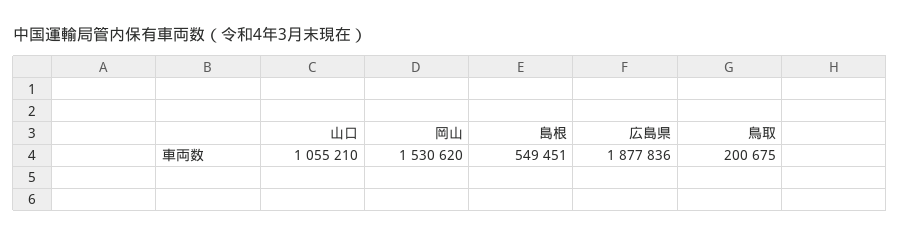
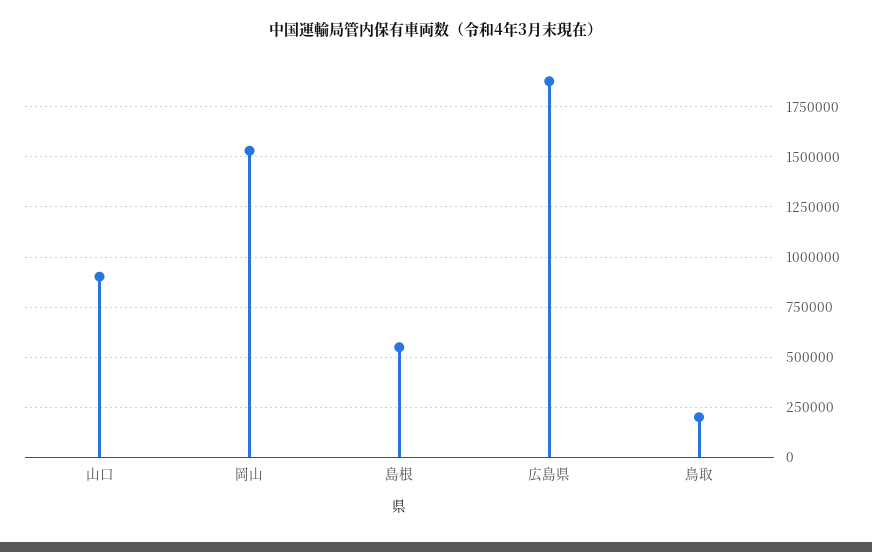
山口: 1055210 -> 900000

